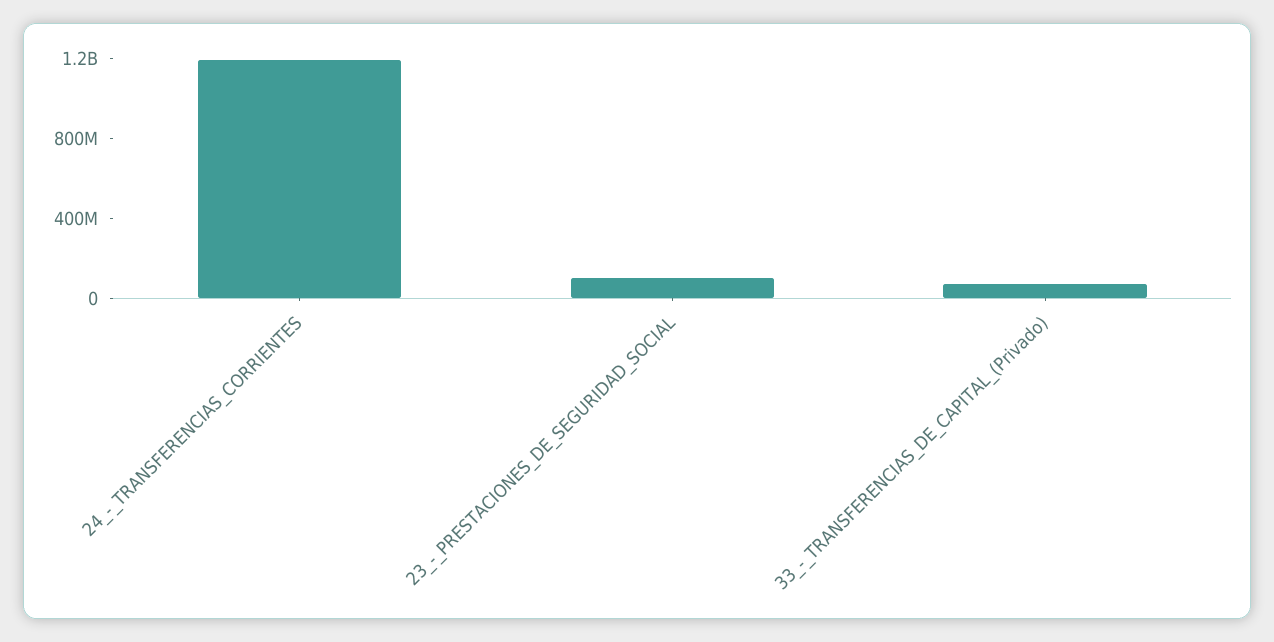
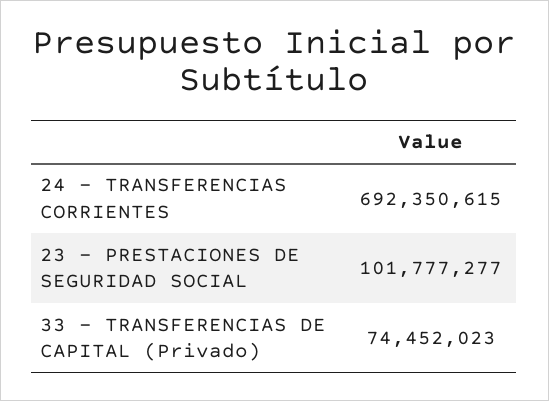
24_-_TRANSFERENCIAS_CORRIENTES: 1200000000 -> 692350615

